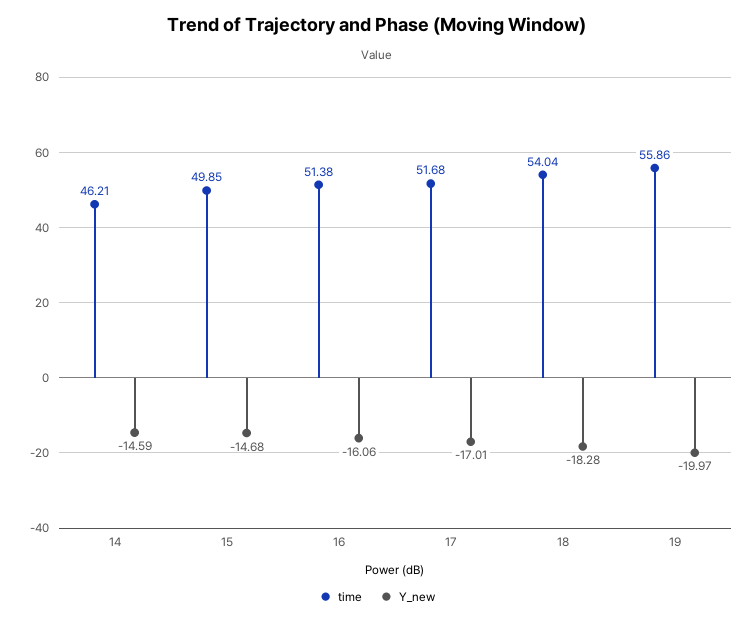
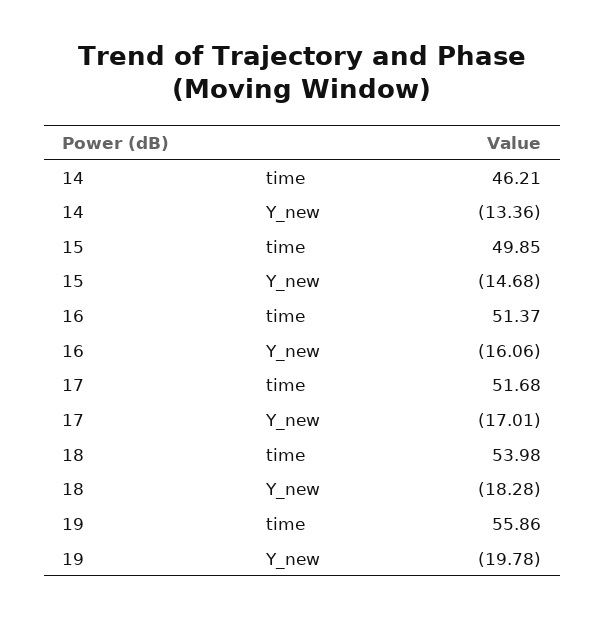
Y_new, 14: -14.59 -> -13.36
time, 16: 51.38 -> 51.37
time, 18: 54.04 -> 53.98
Y_new, 19: -19.97 -> -19.78

